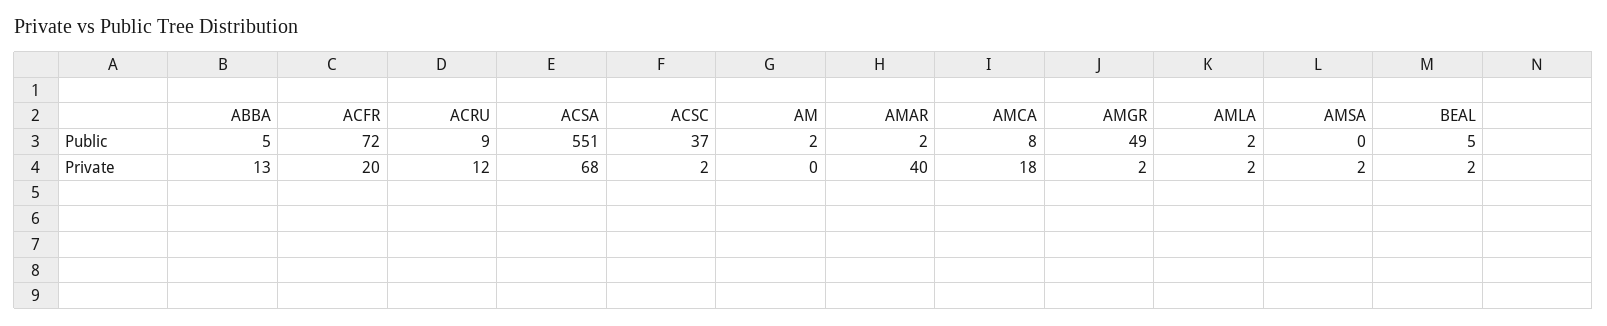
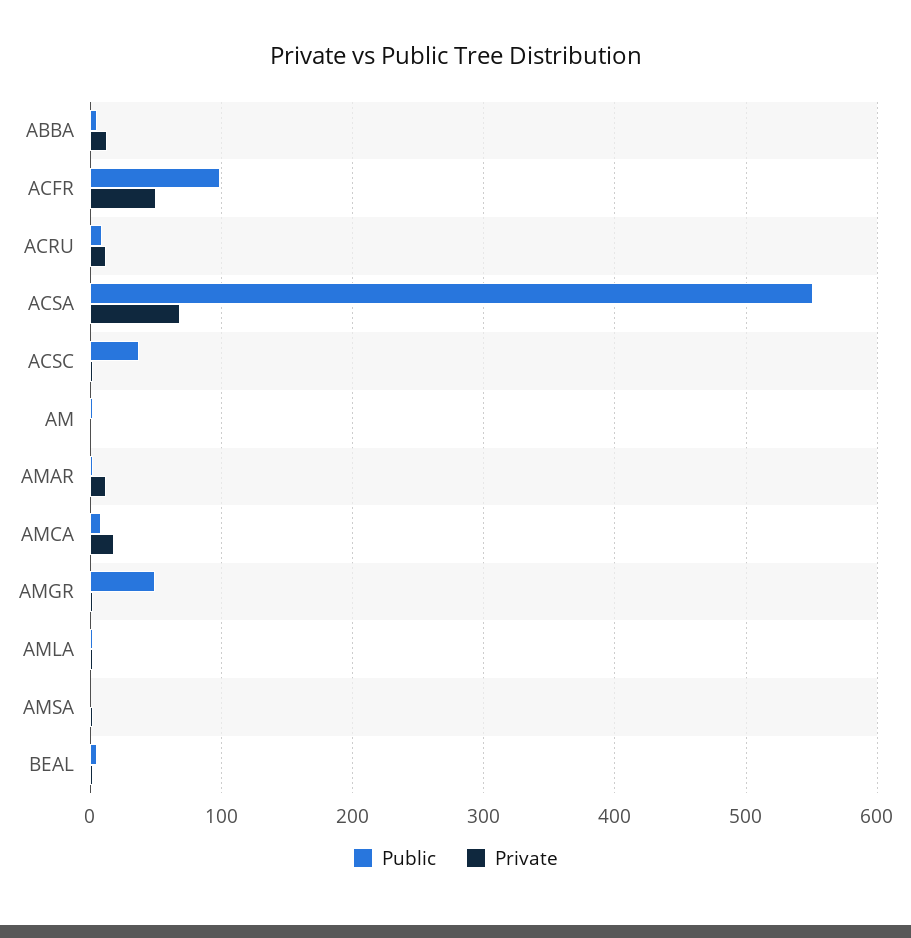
Public, ACFR: 72 -> 100
Private, ACFR: 20 -> 50
Private, AMAR: 40 -> 10

